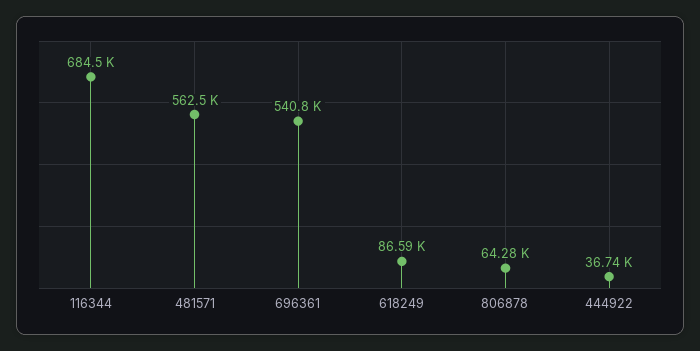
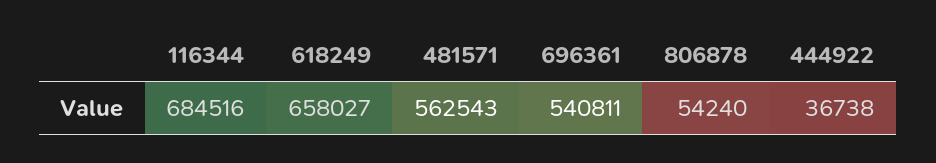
618249: 86590 -> 658027
806878: 64280 -> 54240

